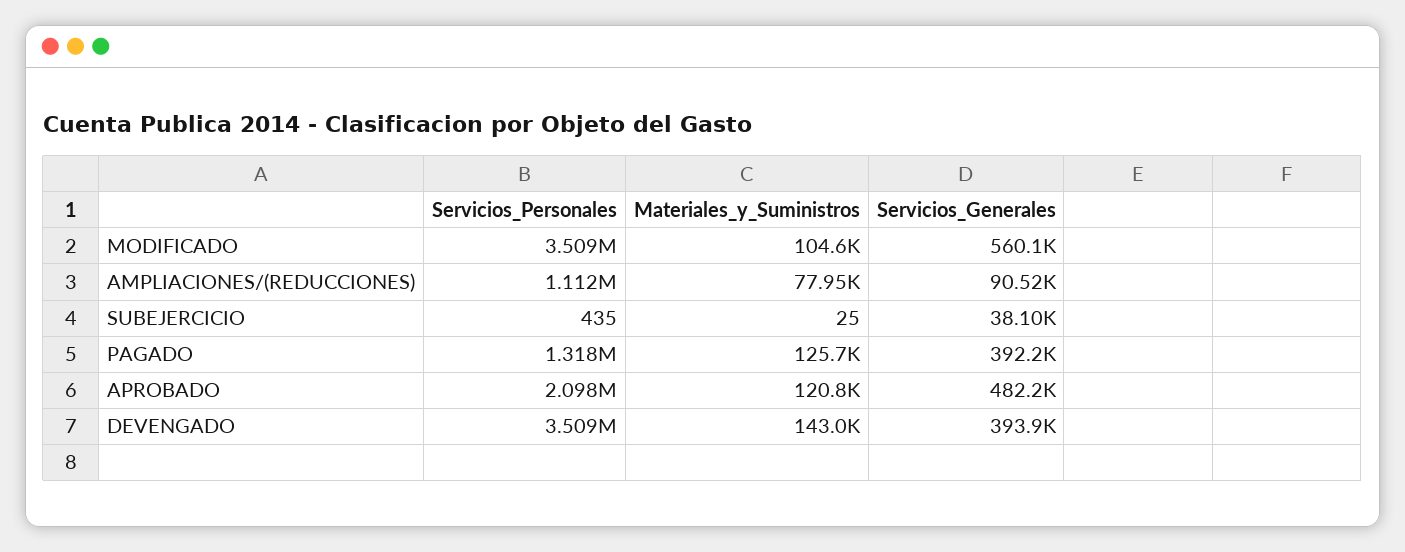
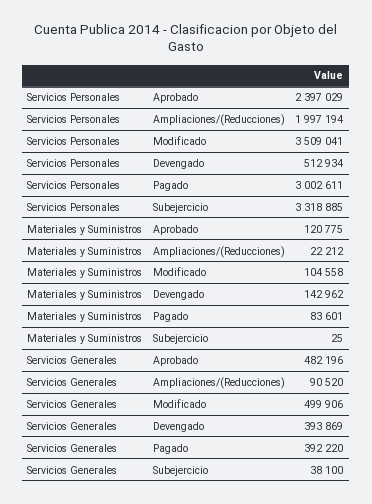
Servicios_Generales, MODIFICADO: 560100 -> 499906
Servicios_Personales, AMPLIACIONES/(REDUCCIONES): 1112000 -> 1997194
Materiales_y_Suministros, AMPLIACIONES/(REDUCCIONES): 77950 -> 22212
Servicios_Personales, SUBEJERCICIO: 435 -> 3318885
Servicios_Personales, PAGADO: 1318000 -> 3002611
Materiales_y_Suministros, PAGADO: 125700 -> 83601
Servicios_Personales, APROBADO: 2098000 -> 2397029
Servicios_Personales, DEVENGADO: 3509000 -> 512934

